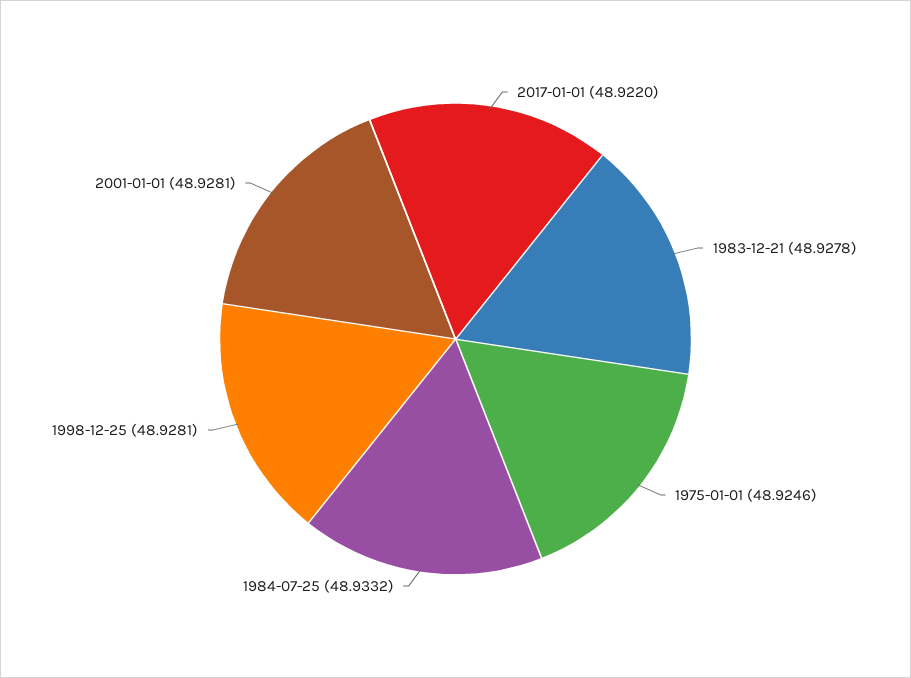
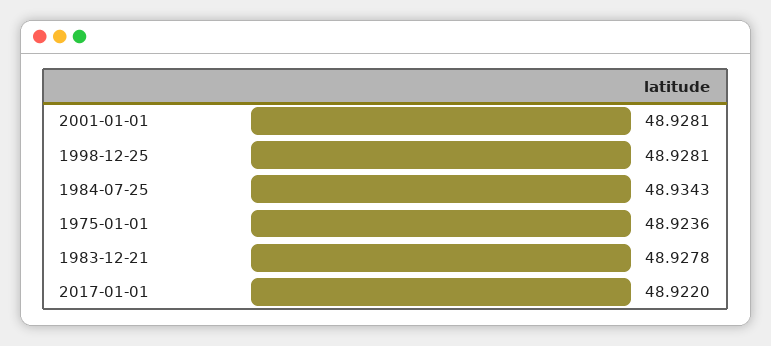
1975-01-01: 48.9246 -> 48.9236
1984-07-25: 48.9332 -> 48.9343

